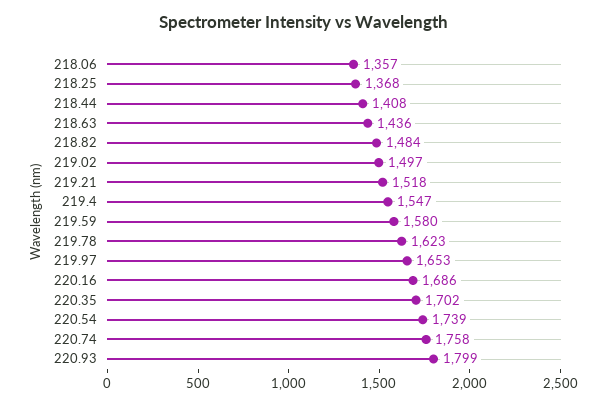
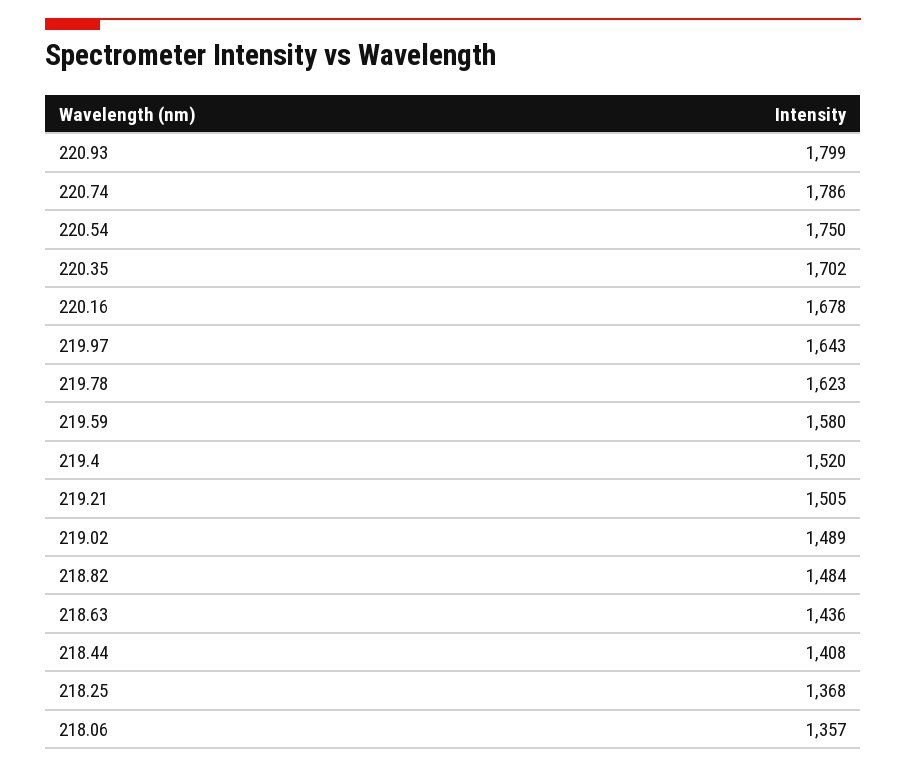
219.02: 1497 -> 1489
219.21: 1518 -> 1505
219.4: 1547 -> 1520
219.97: 1653 -> 1643
220.16: 1686 -> 1678
220.54: 1739 -> 1750
220.74: 1758 -> 1786

